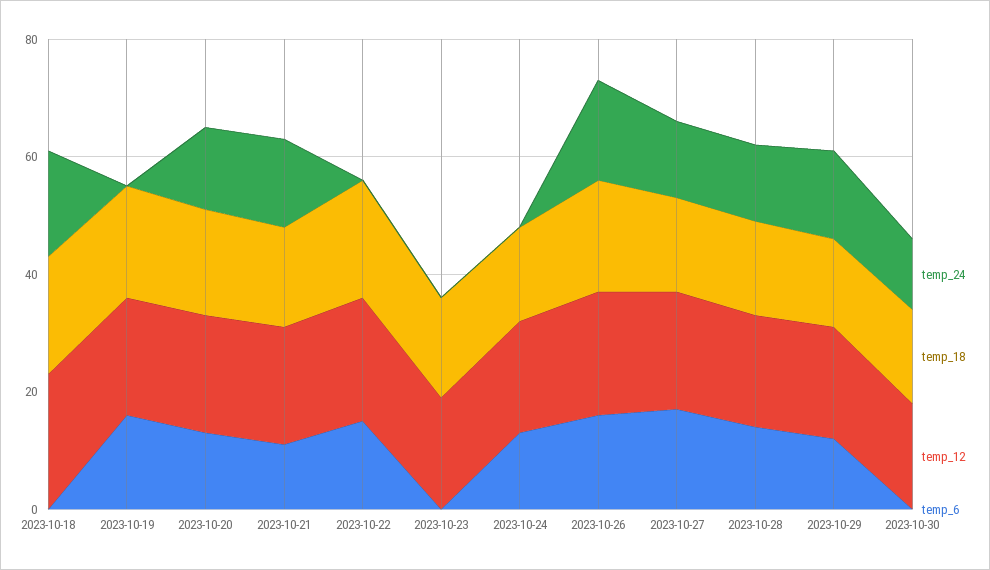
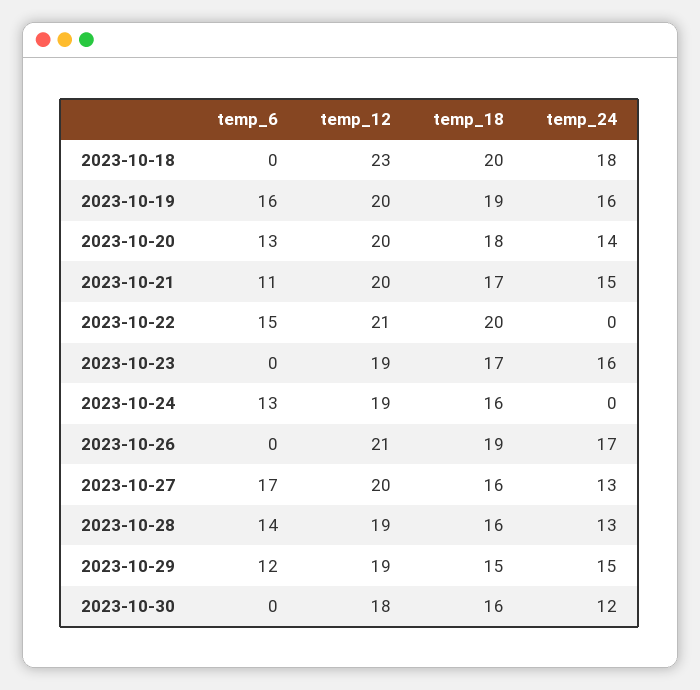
temp_24, 2023-10-19: 0 -> 16
temp_24, 2023-10-23: 0 -> 16
temp_6, 2023-10-26: 15 -> 0

